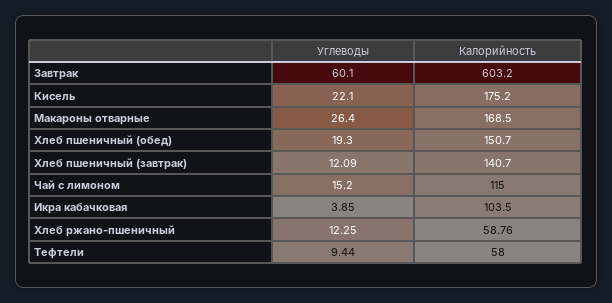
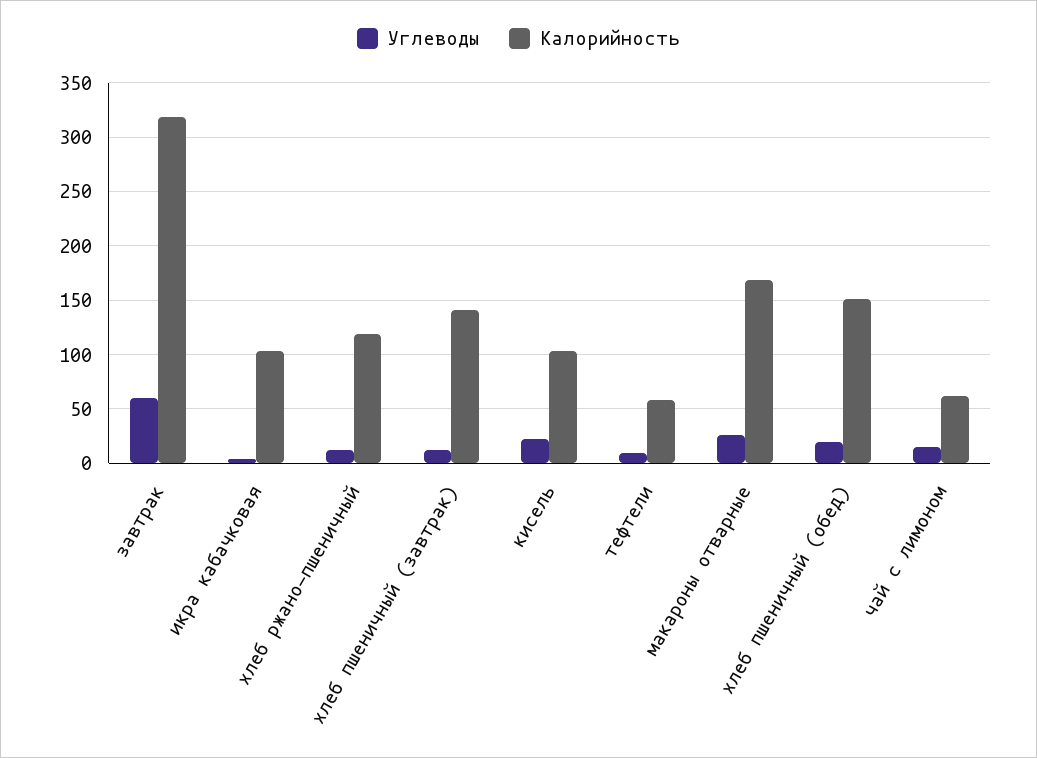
Калорийность, Завтрак: 603.2 -> 320
Калорийность, Кисель: 175.2 -> 100
Калорийность, Чай с лимоном: 115 -> 60
Калорийность, Хлеб ржано-пшеничный: 58.76 -> 120

